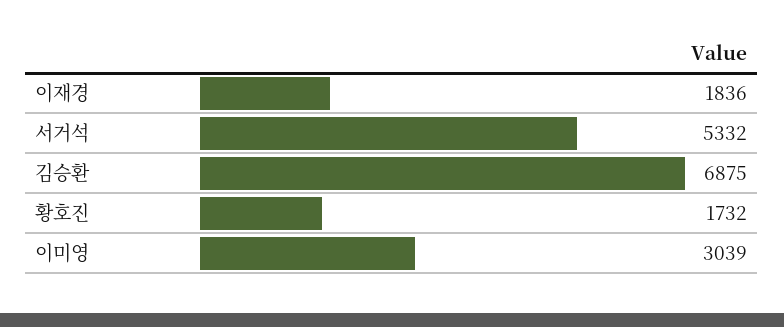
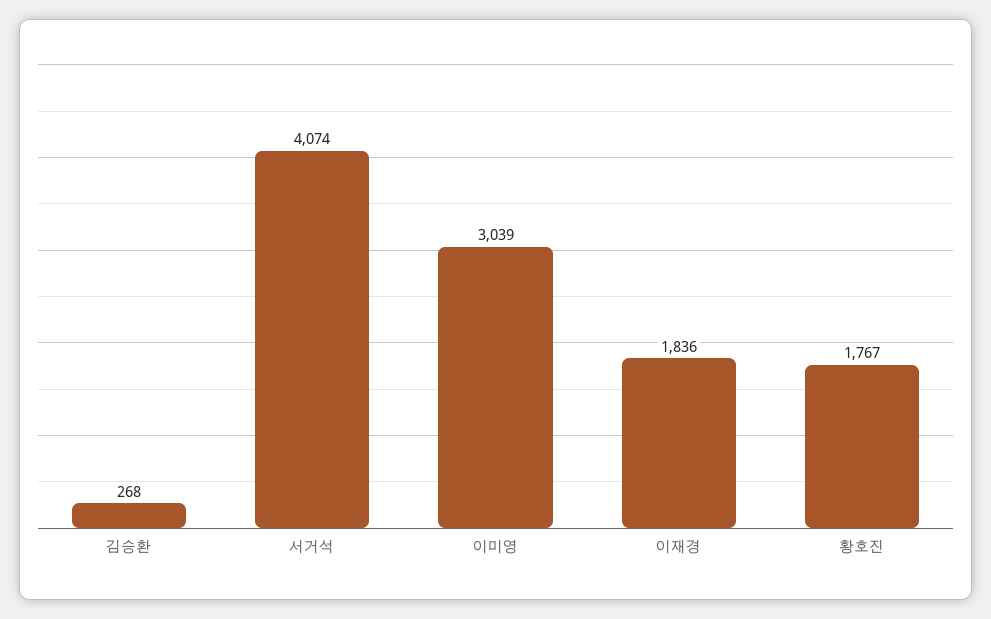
서거석: 5332 -> 4074
김승환: 6875 -> 268
황호진: 1732 -> 1767

